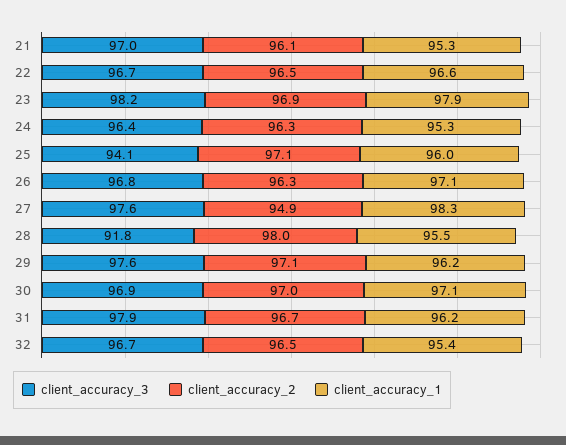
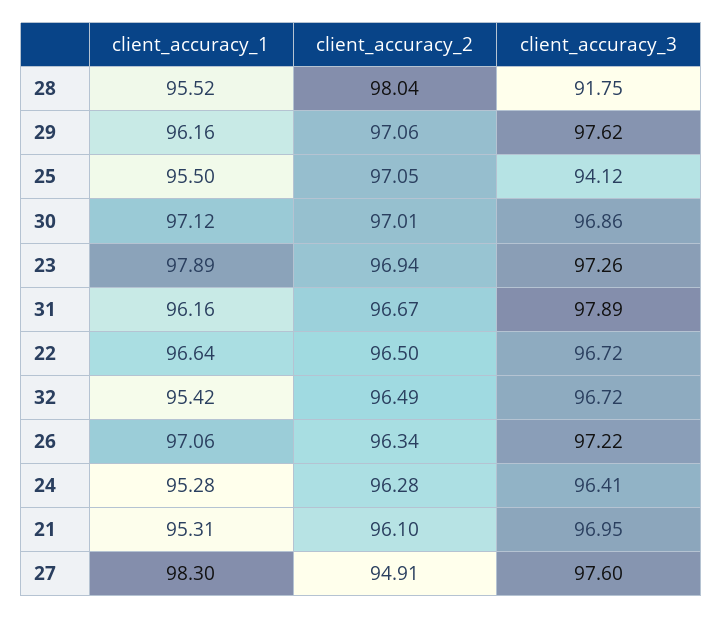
client_accuracy_3, 23: 98.2 -> 97.26
client_accuracy_1, 25: 96 -> 95.5
client_accuracy_3, 26: 96.8 -> 97.22

